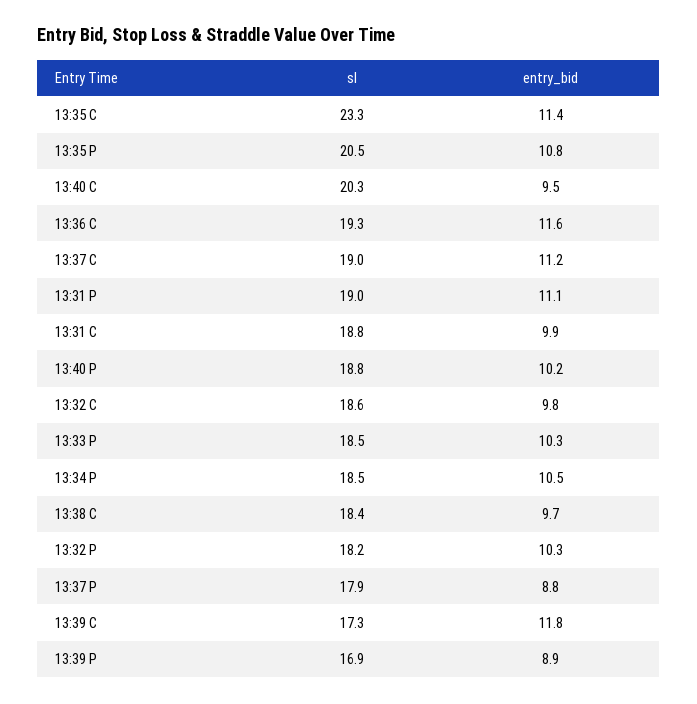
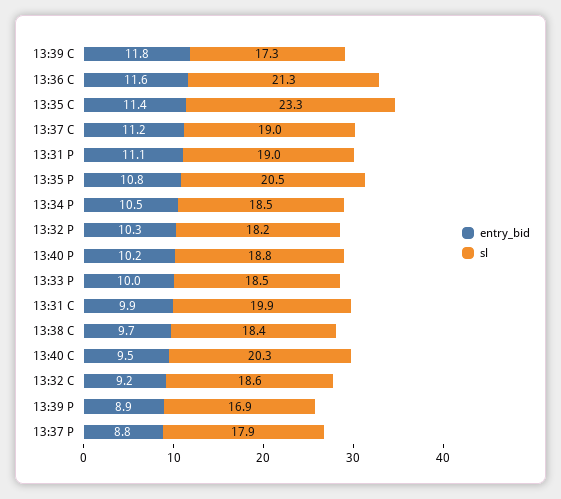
sl, 13:36 C: 19.3 -> 21.3
sl, 13:31 C: 18.8 -> 19.9
entry_bid, 13:32 C: 9.8 -> 9.2
entry_bid, 13:33 P: 10.3 -> 10

